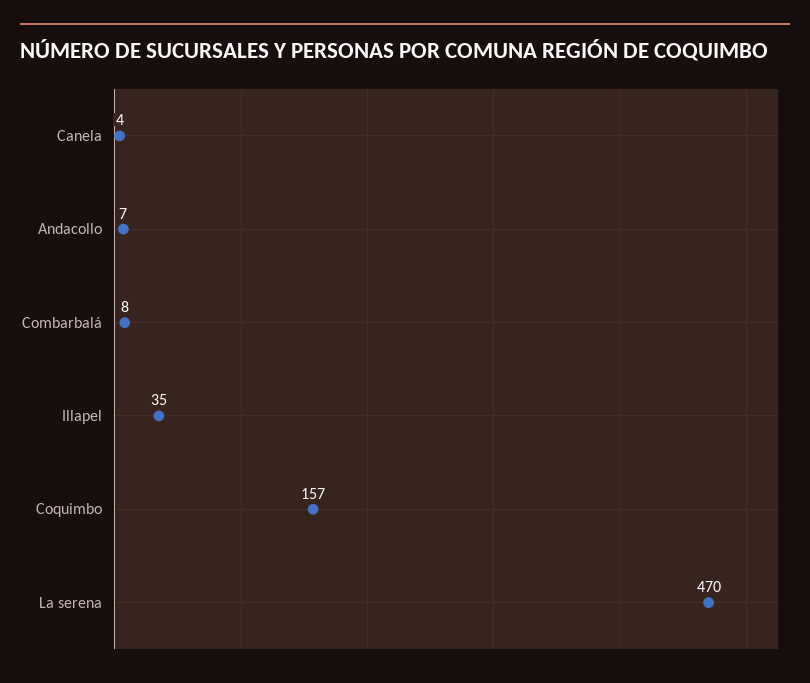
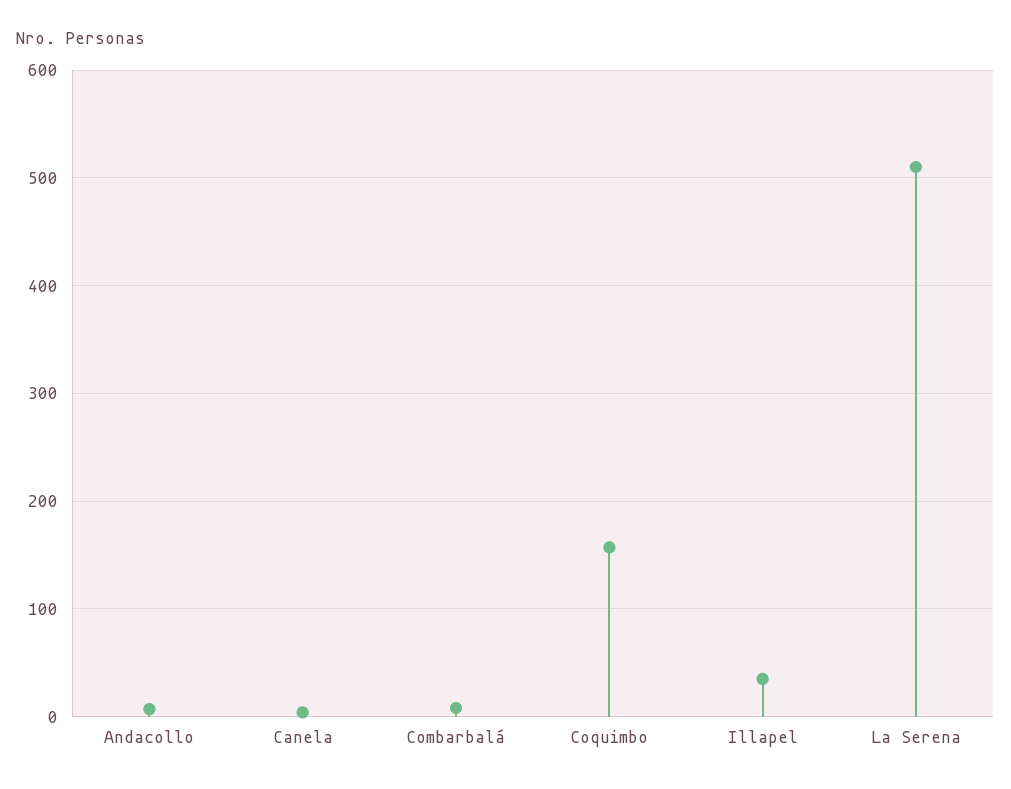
La serena: 470 -> 510

